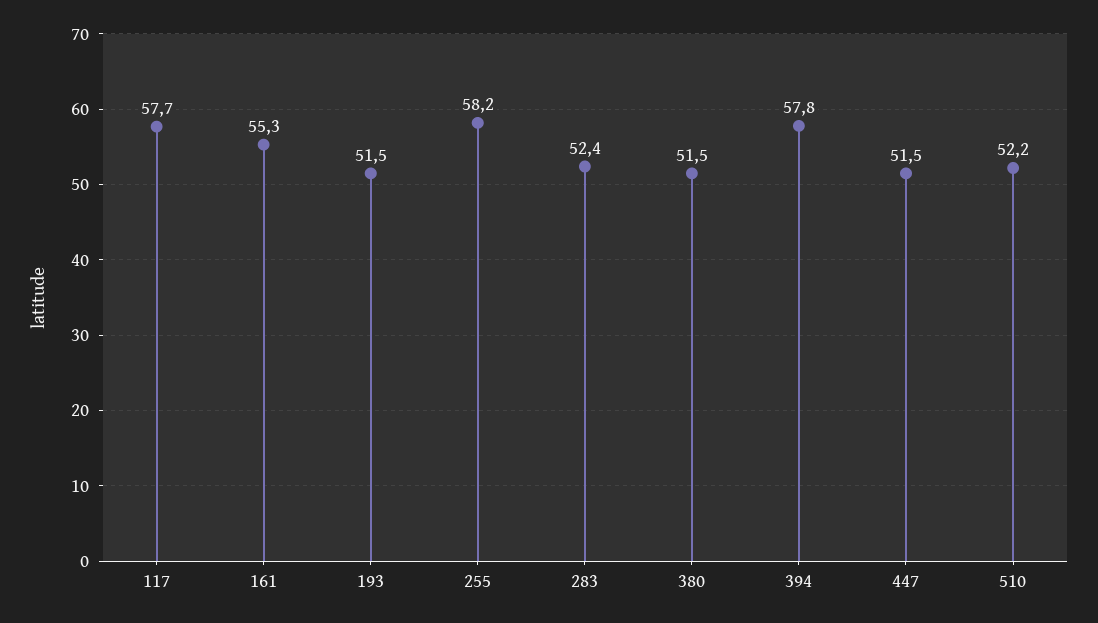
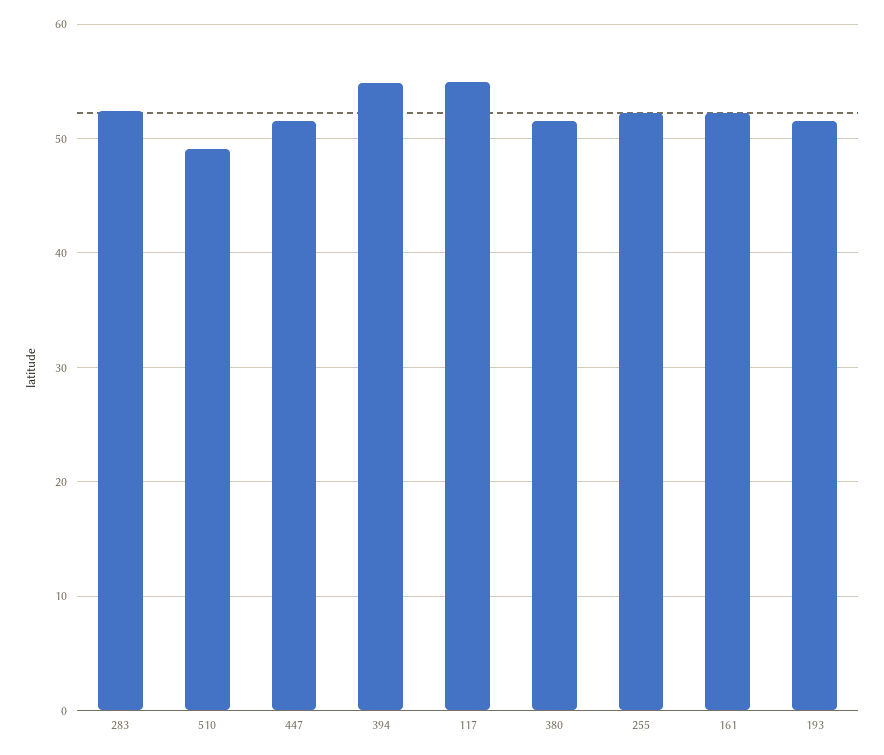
117: 57.7 -> 55
161: 55.3 -> 52
255: 58.2 -> 52
394: 57.8 -> 55
510: 52.2 -> 49

